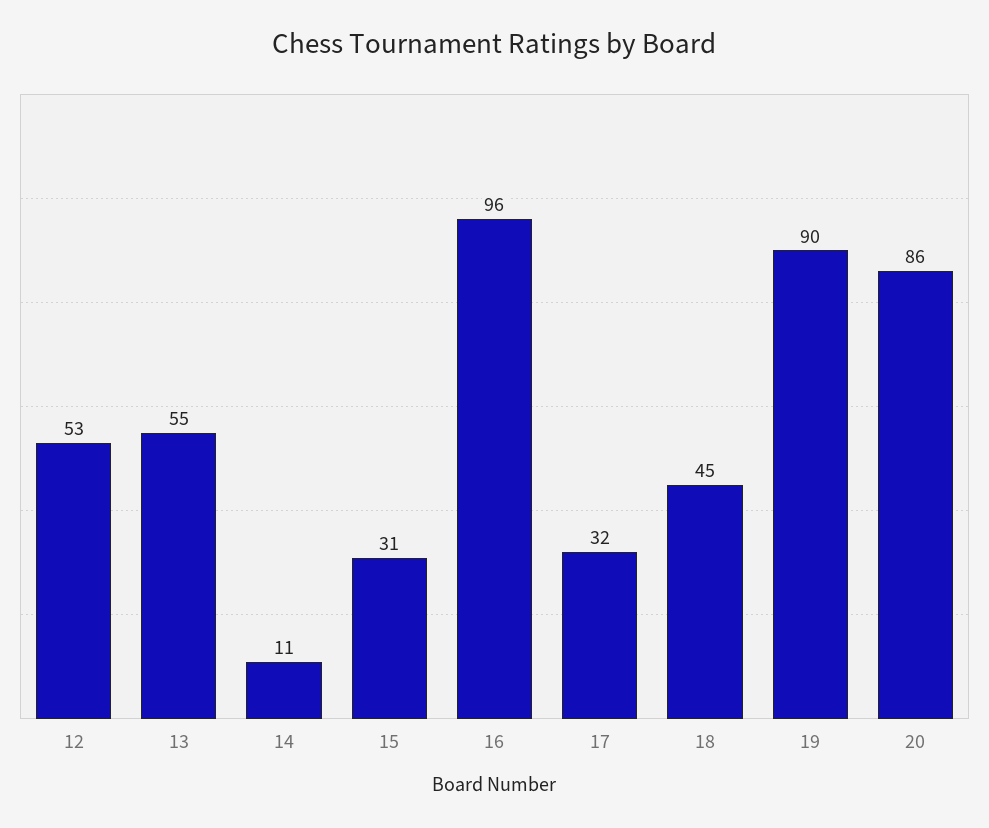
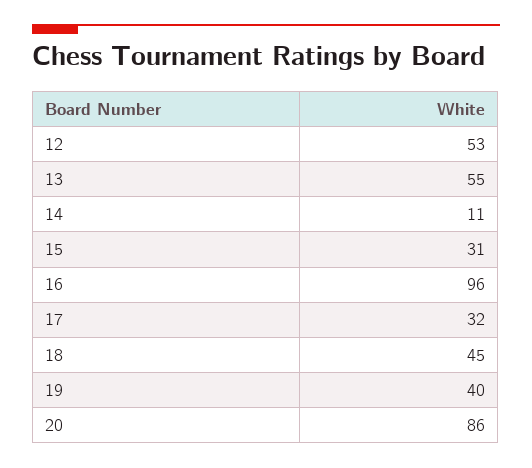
19: 90 -> 40

